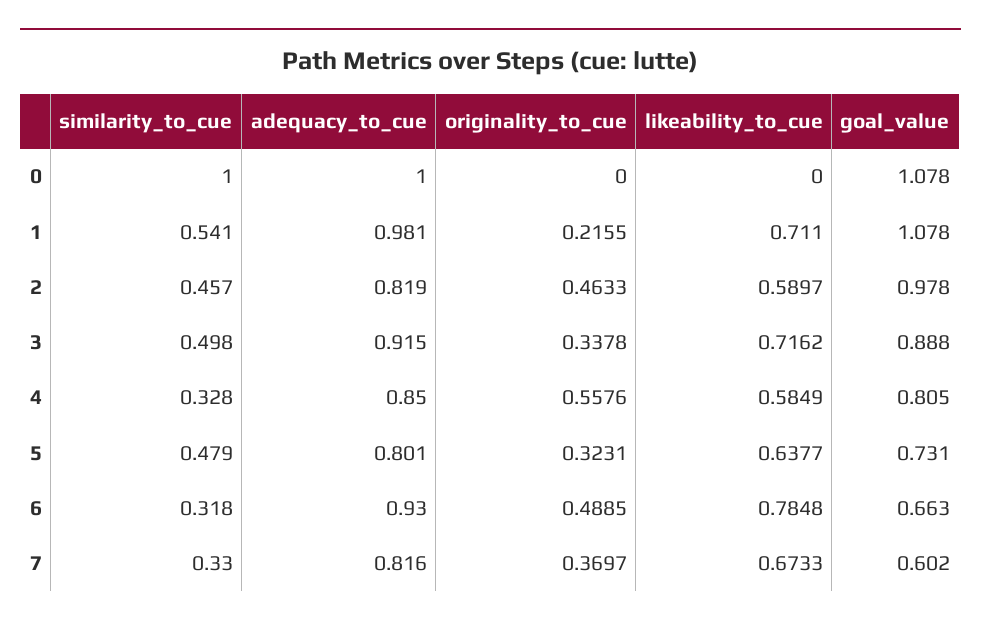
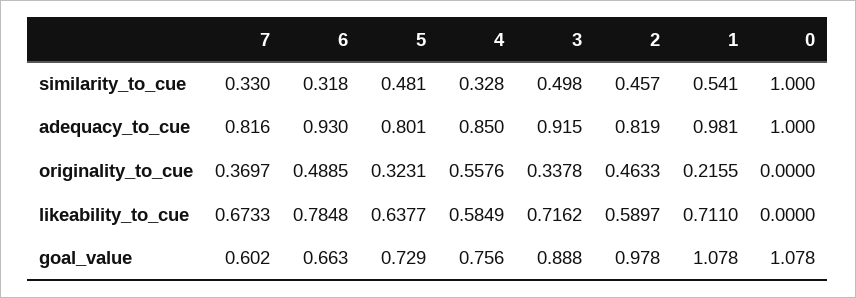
goal_value, 4: 0.805 -> 0.756
similarity_to_cue, 5: 0.479 -> 0.481
goal_value, 5: 0.731 -> 0.729

